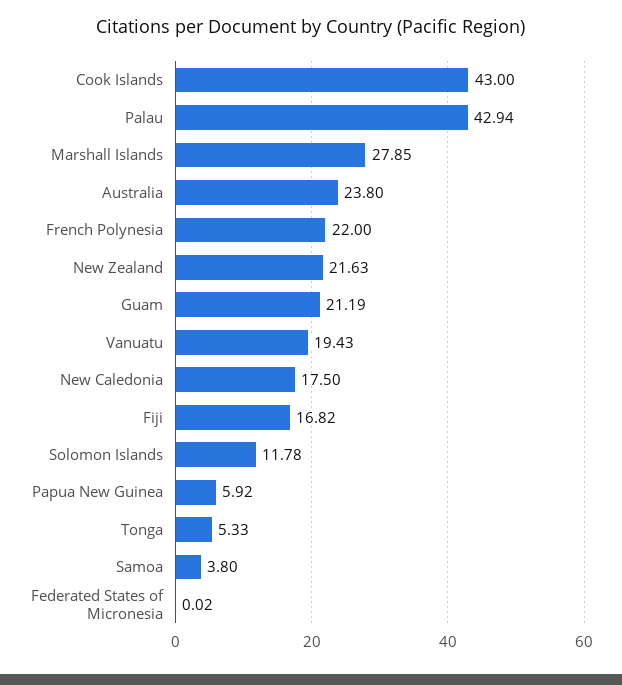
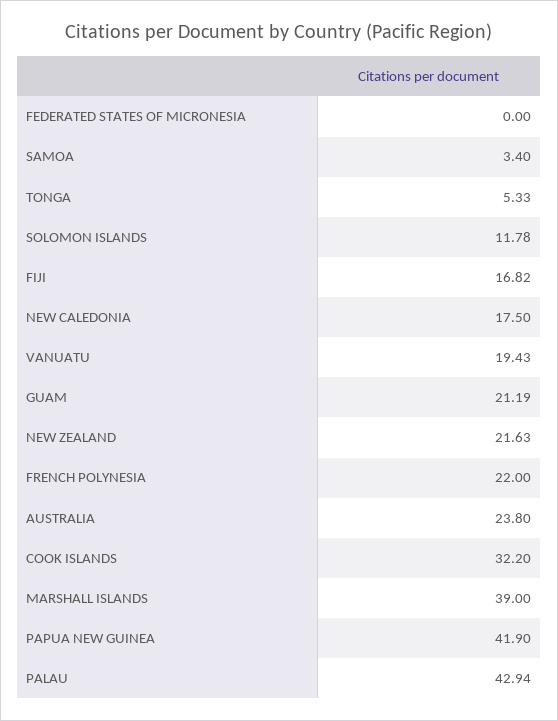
Cook Islands: 43 -> 32.2
Marshall Islands: 27.85 -> 39
Papua New Guinea: 5.92 -> 41.9
Samoa: 3.8 -> 3.4
Federated States of Micronesia: 0.02 -> 0

